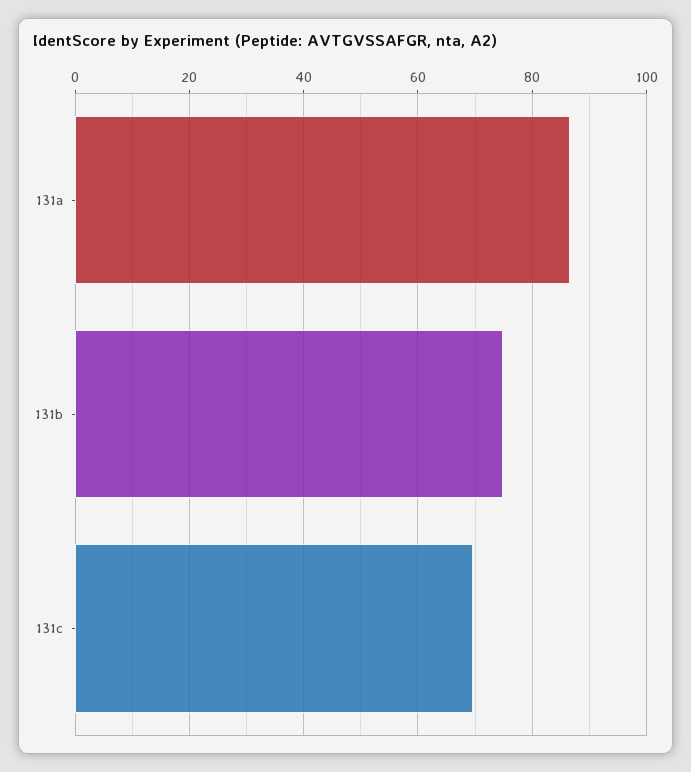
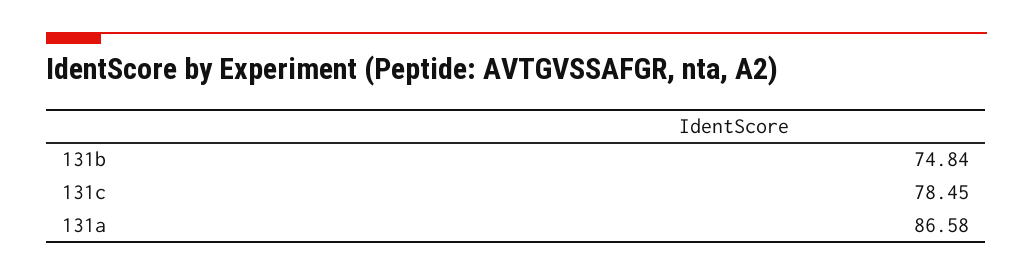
131c: 70 -> 78.45

